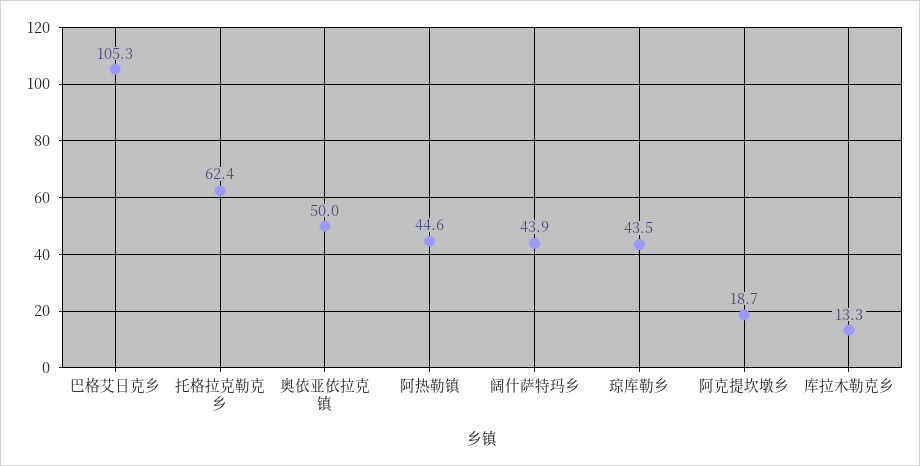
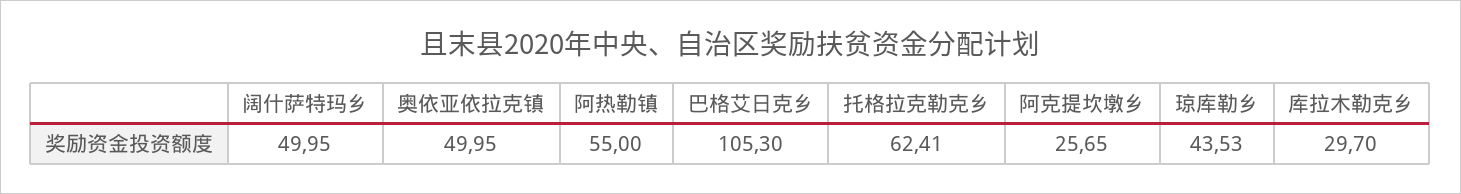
阿热勒镇: 44.6 -> 55
阔什萨特玛乡: 43.9 -> 49.95
阿克提坎墩乡: 18.7 -> 25.65
库拉木勒克乡: 13.3 -> 29.7

